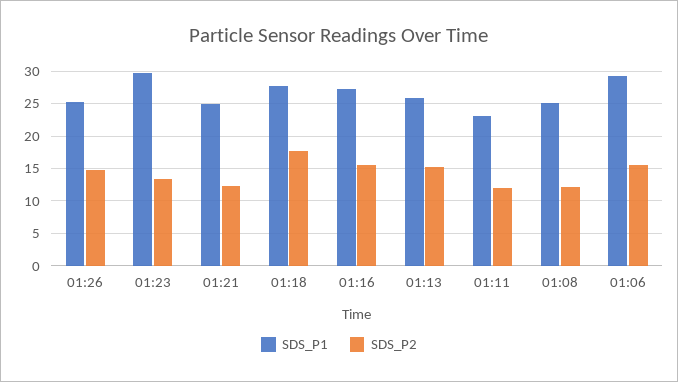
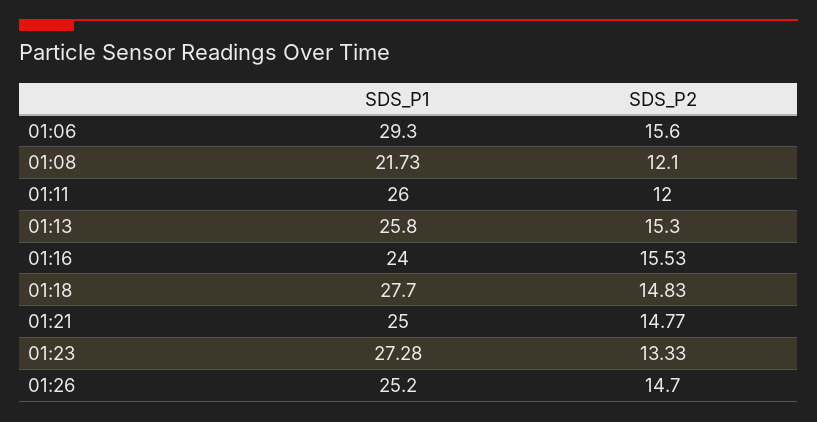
SDS_P1, 01:23: 30 -> 27.28
SDS_P2, 01:21: 12 -> 14.77
SDS_P2, 01:18: 18 -> 14.83
SDS_P1, 01:16: 27 -> 24
SDS_P1, 01:11: 23 -> 26
SDS_P1, 01:08: 25 -> 21.73

